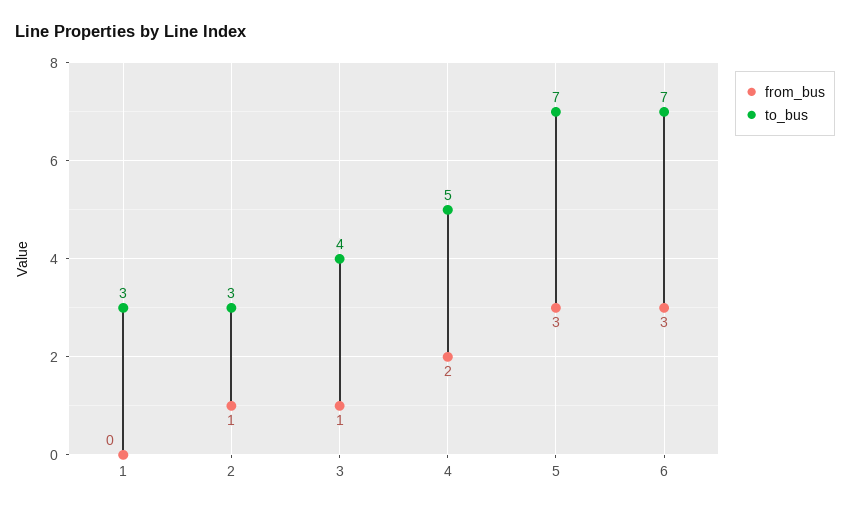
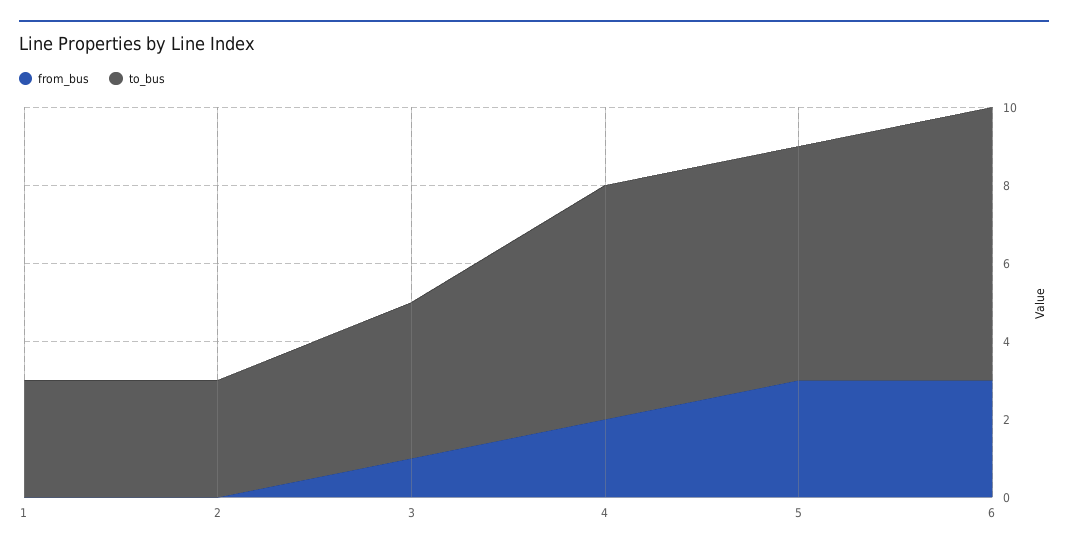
from_bus, 2: 1 -> 0
to_bus, 4: 5 -> 6
to_bus, 5: 7 -> 6

